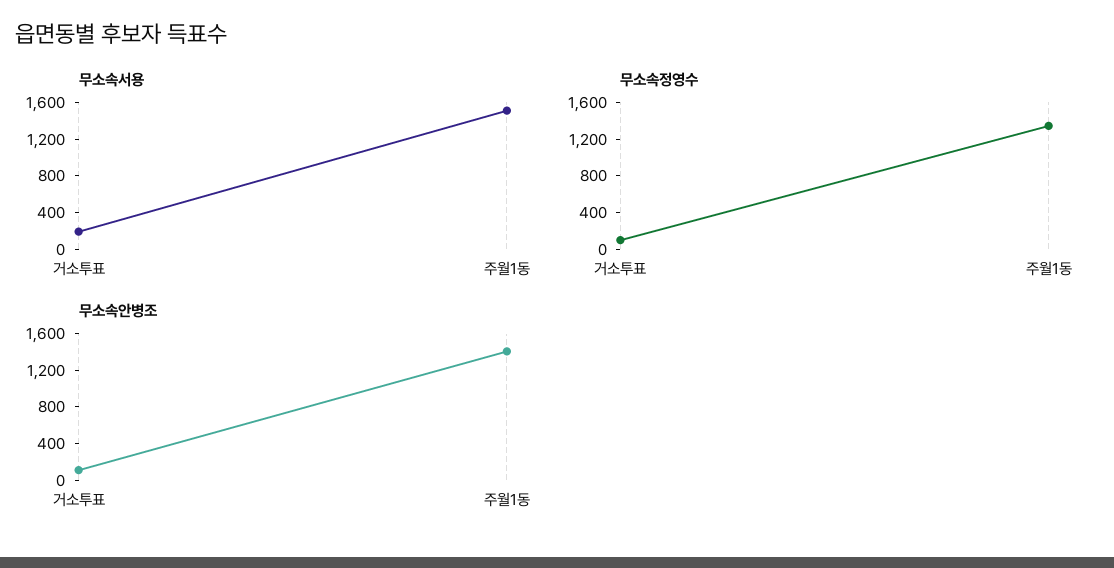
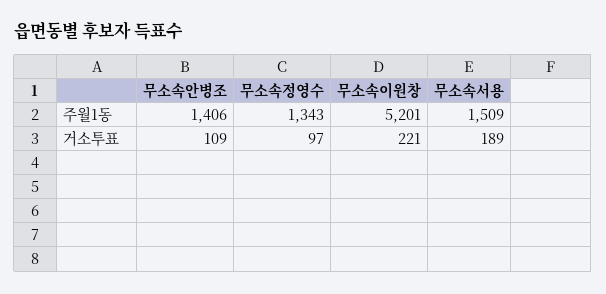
무소속이원창, 주월1동: none -> 5201
무소속이원창, 거소투표: none -> 221

